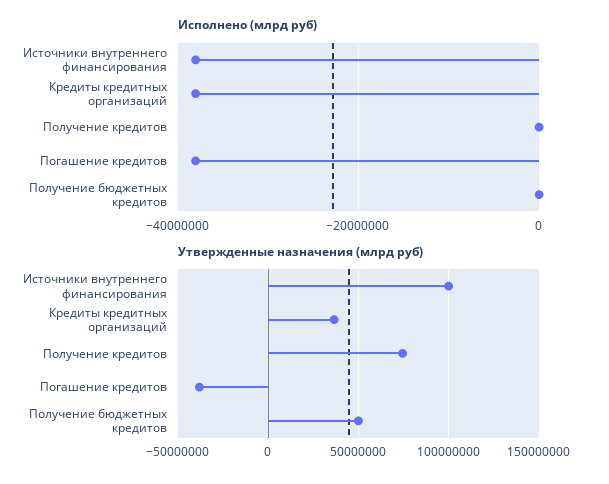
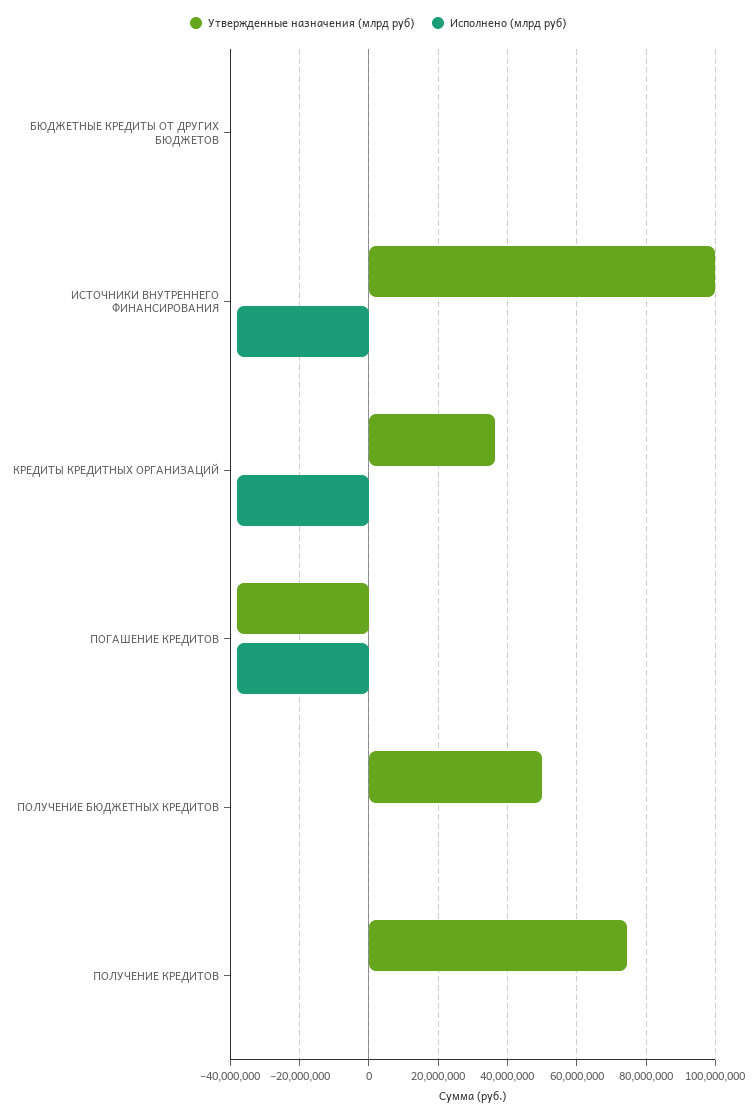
Утвержденные назначения (млрд руб), БЮДЖЕТНЫЕ КРЕДИТЫ ОТ ДРУГИХ БЮДЖЕТОВ: none -> 0
Исполнено (млрд руб), БЮДЖЕТНЫЕ КРЕДИТЫ ОТ ДРУГИХ БЮДЖЕТОВ: none -> 0

